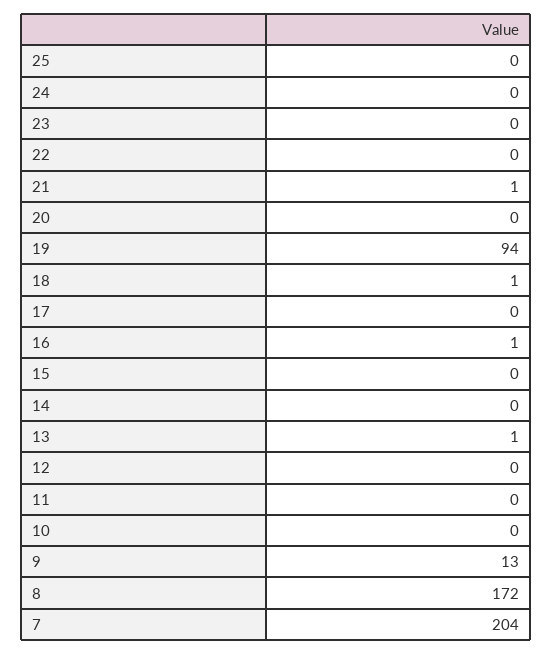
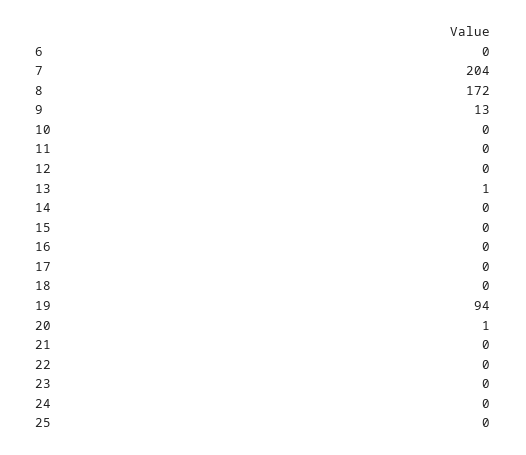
21: 1 -> 0
20: 0 -> 1
18: 1 -> 0
16: 1 -> 0
6: none -> 0

